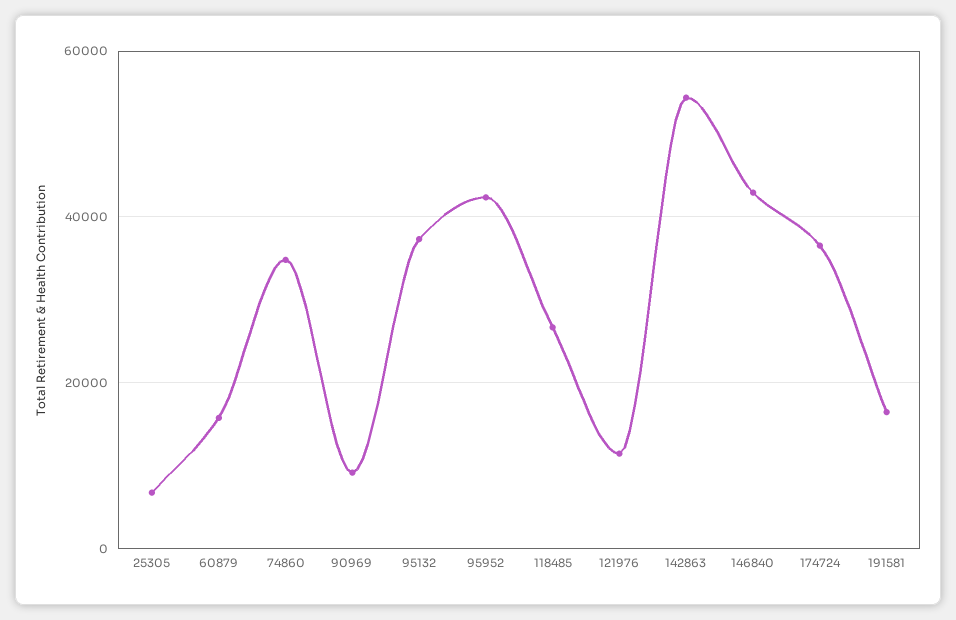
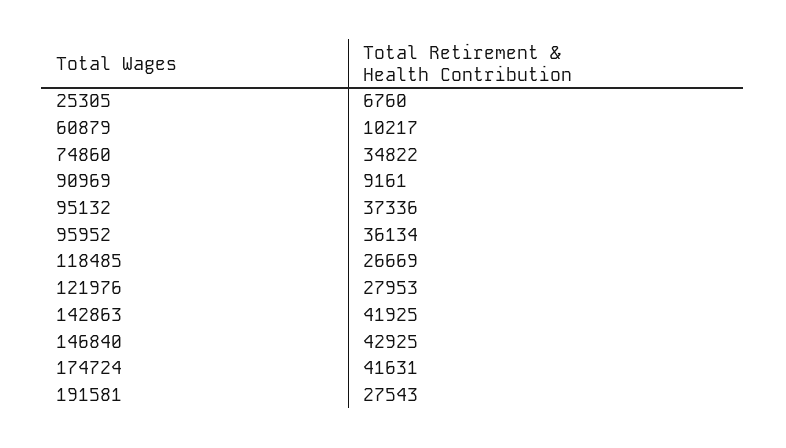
60879: 16000 -> 10217
95952: 42000 -> 36134
121976: 12000 -> 27953
142863: 54000 -> 41925
174724: 36000 -> 41631
191581: 16000 -> 27543

